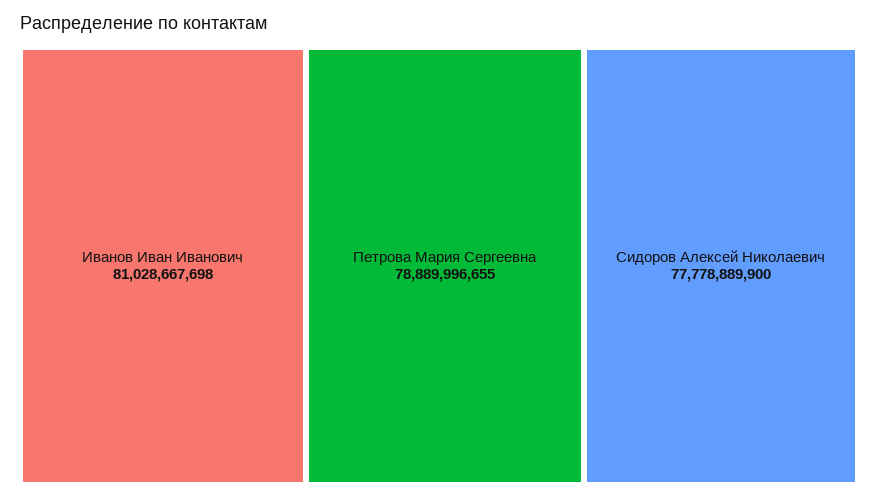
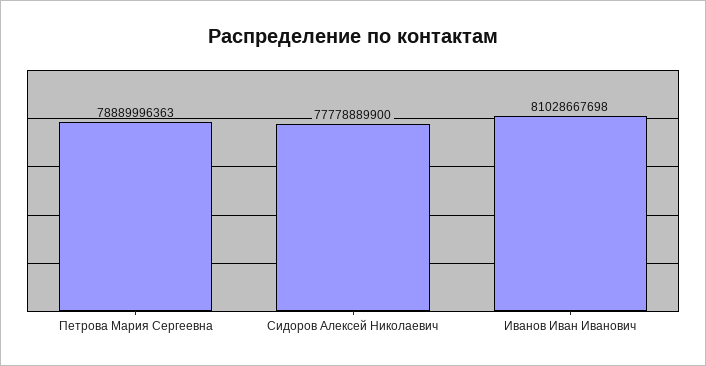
Петрова Мария Сергеевна: 78889996655 -> 78889996363

